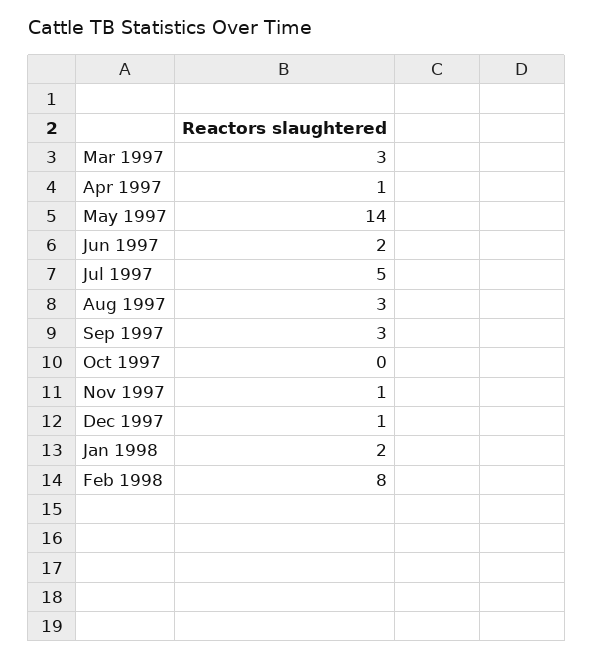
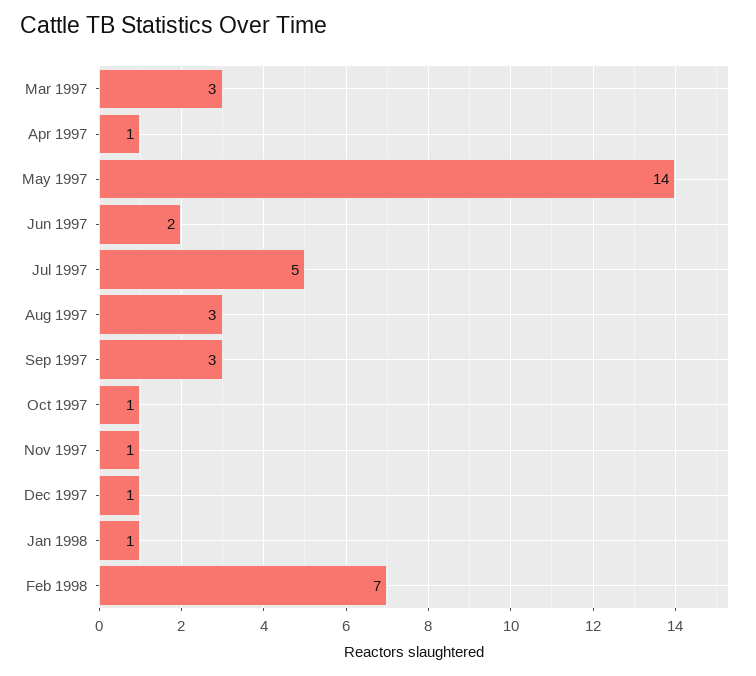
Oct 1997: 0 -> 1
Jan 1998: 2 -> 1
Feb 1998: 8 -> 7

